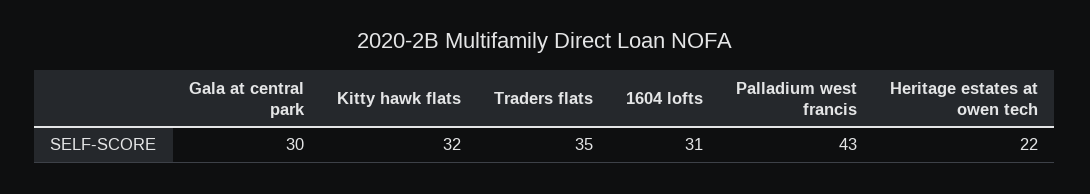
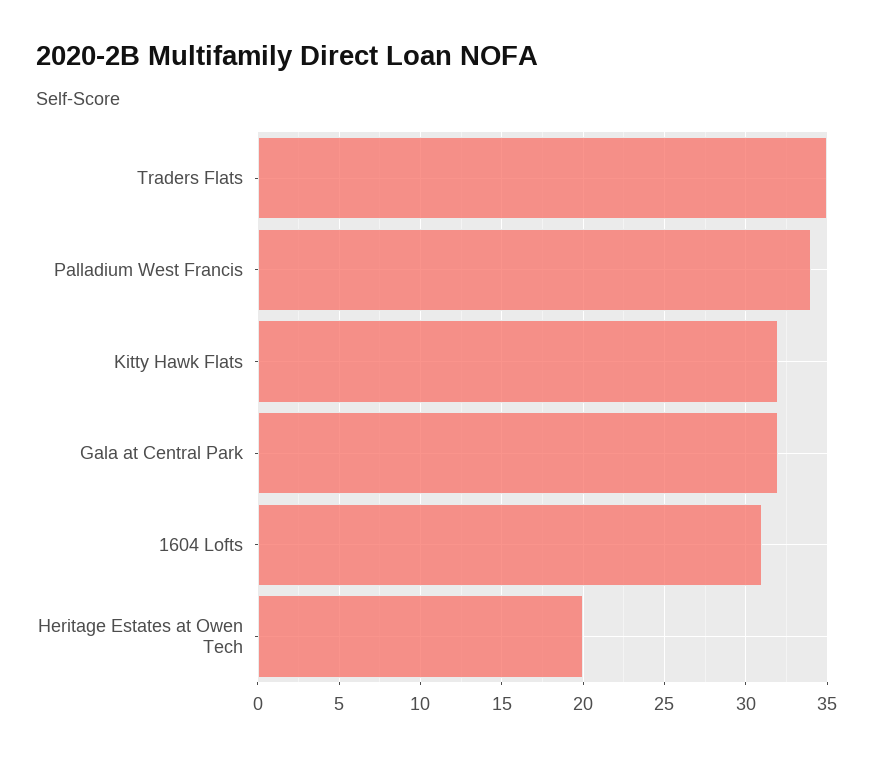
Gala at central park: 30 -> 32
Palladium west francis: 43 -> 34
Heritage estates at owen tech: 22 -> 20

